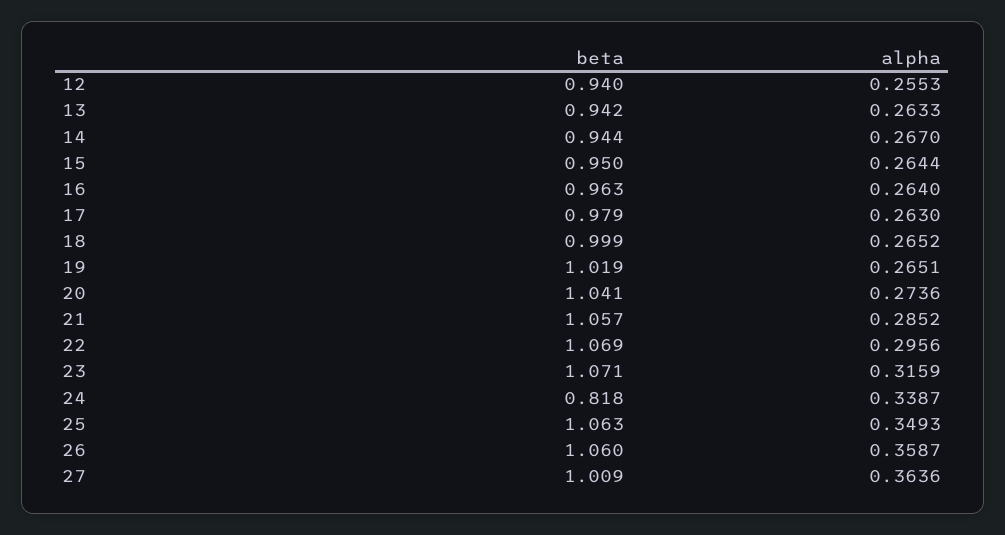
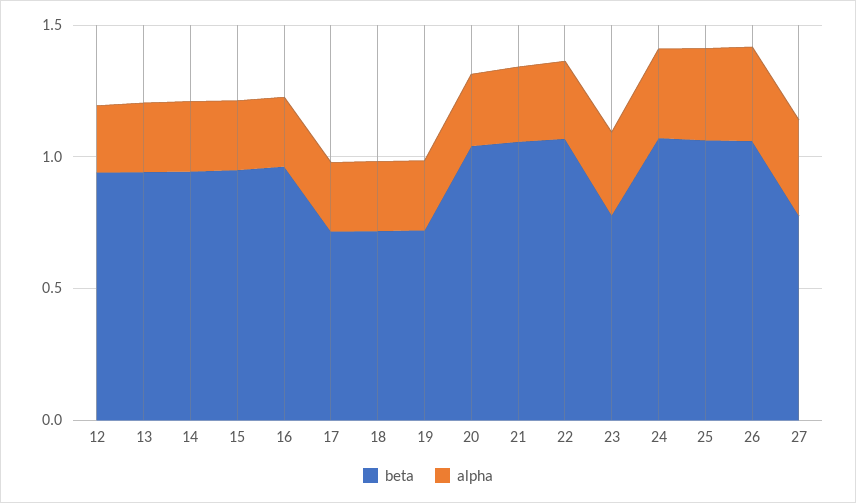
beta, 17: 0.979 -> 0.7
beta, 18: 0.999 -> 0.7
beta, 19: 1.019 -> 0.7
beta, 23: 1.071 -> 0.8
beta, 24: 0.818 -> 1.1
beta, 27: 1.009 -> 0.8

